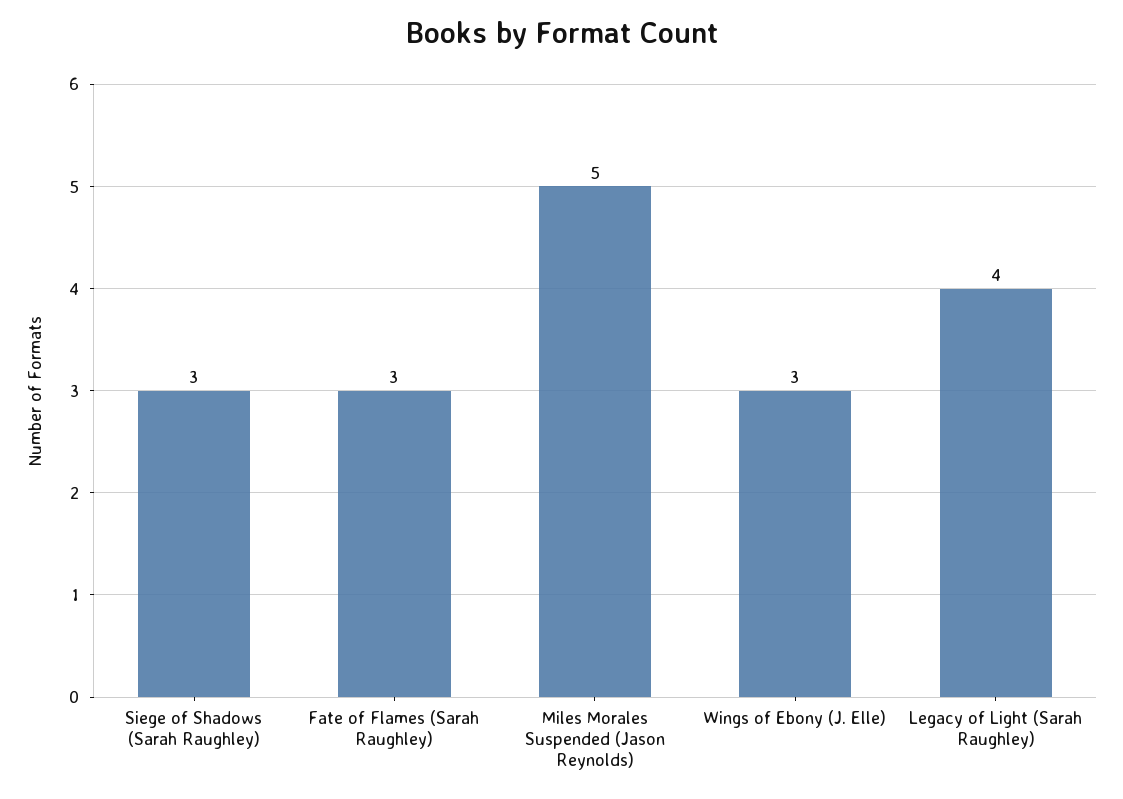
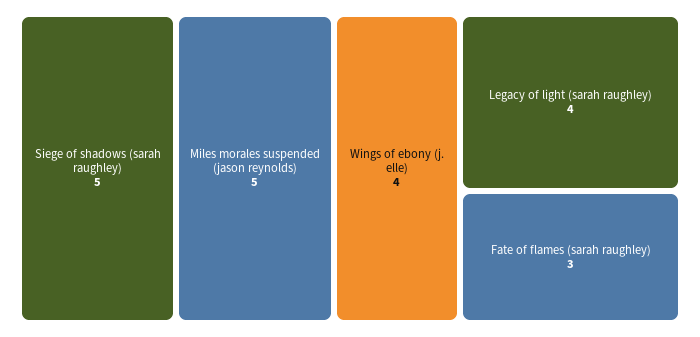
Siege of Shadows (Sarah Raughley): 3 -> 5
Wings of Ebony (J. Elle): 3 -> 4

